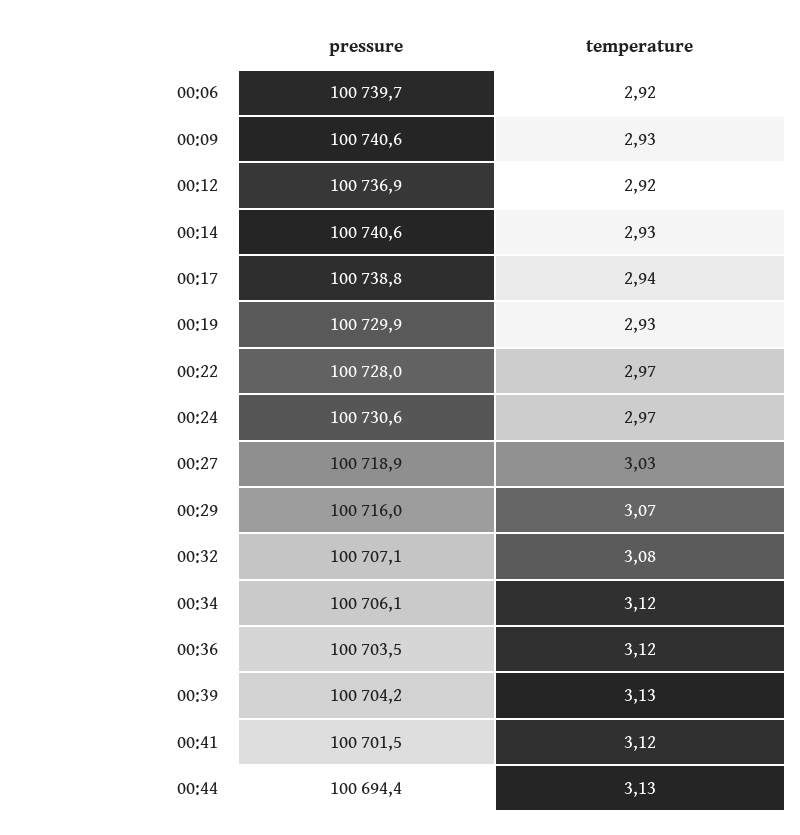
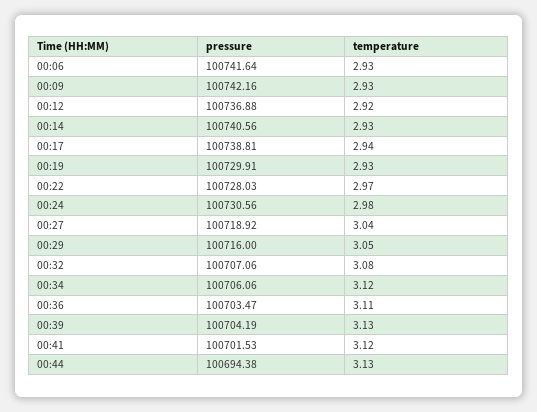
pressure, 00:06: 100739.7 -> 100741.64
temperature, 00:06: 2.92 -> 2.93
pressure, 00:09: 100740.6 -> 100742.16
temperature, 00:24: 2.97 -> 2.98
temperature, 00:27: 3.03 -> 3.04
temperature, 00:29: 3.07 -> 3.05
temperature, 00:36: 3.12 -> 3.11

